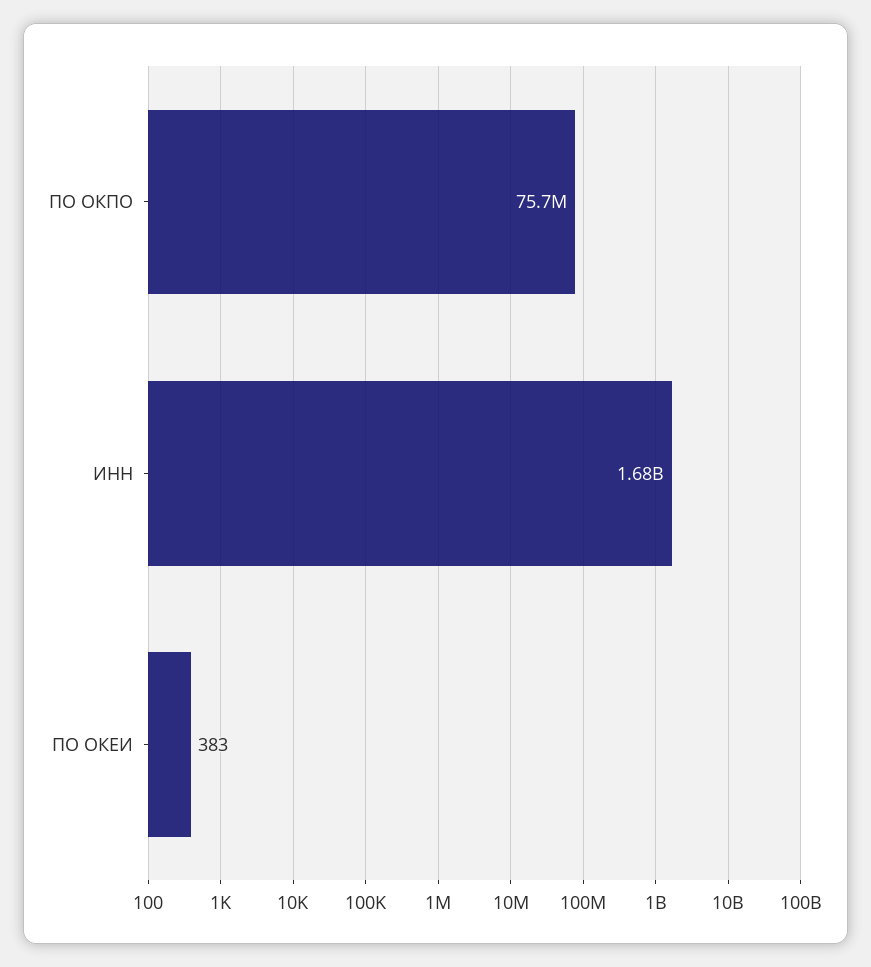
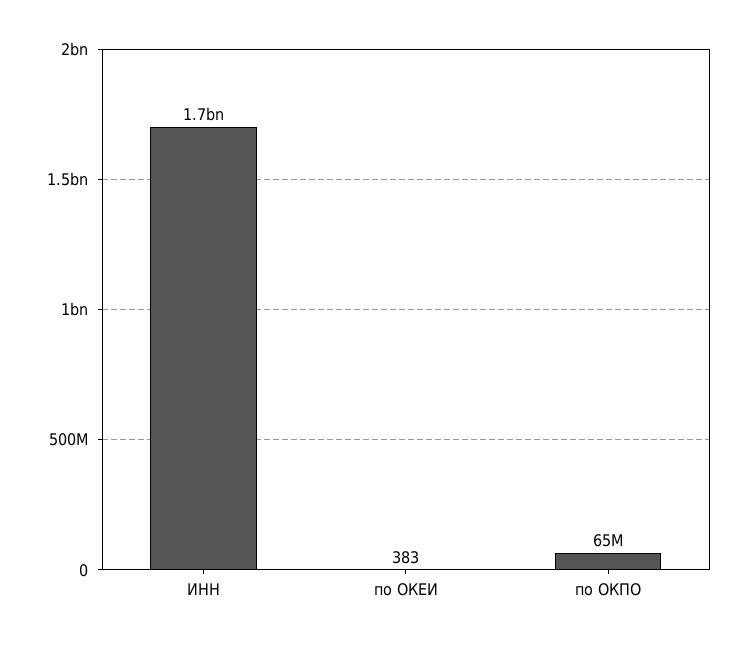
ПО ОКПО: 75700000 -> 65000000

